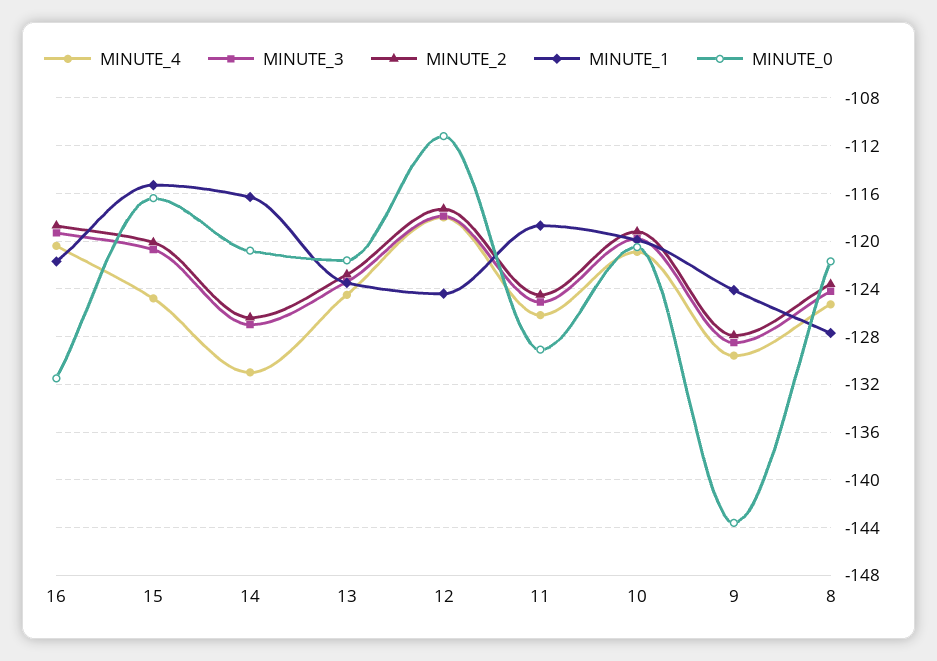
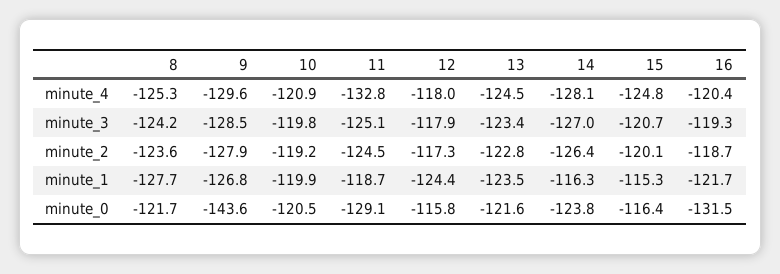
MINUTE_4, 14: -131 -> -128.1
MINUTE_0, 14: -121 -> -123.8
MINUTE_0, 12: -111 -> -115.8
MINUTE_4, 11: -126 -> -132.8
MINUTE_1, 9: -124 -> -126.8

